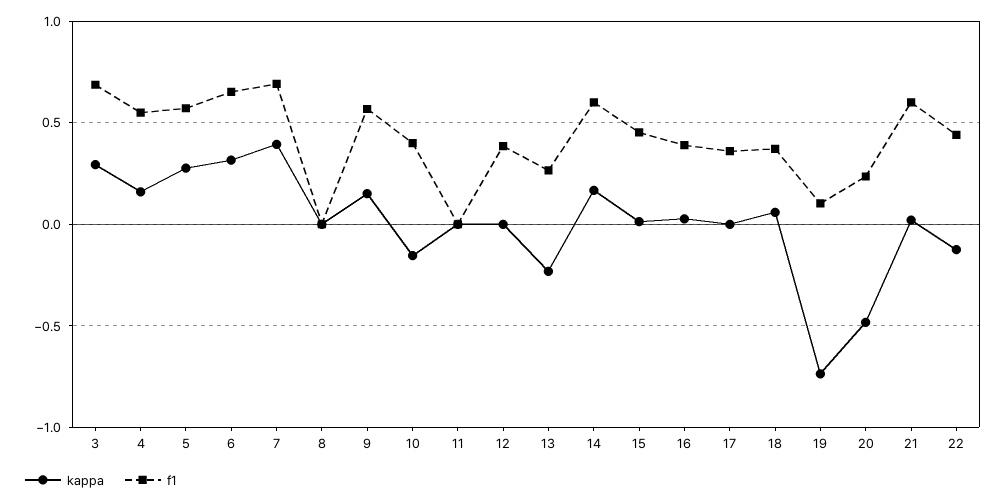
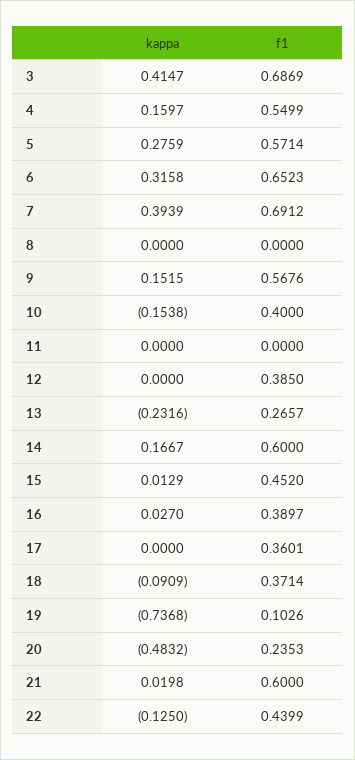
kappa, 3: 0.3 -> 0.4147
kappa, 18: 0.05 -> -0.0909

